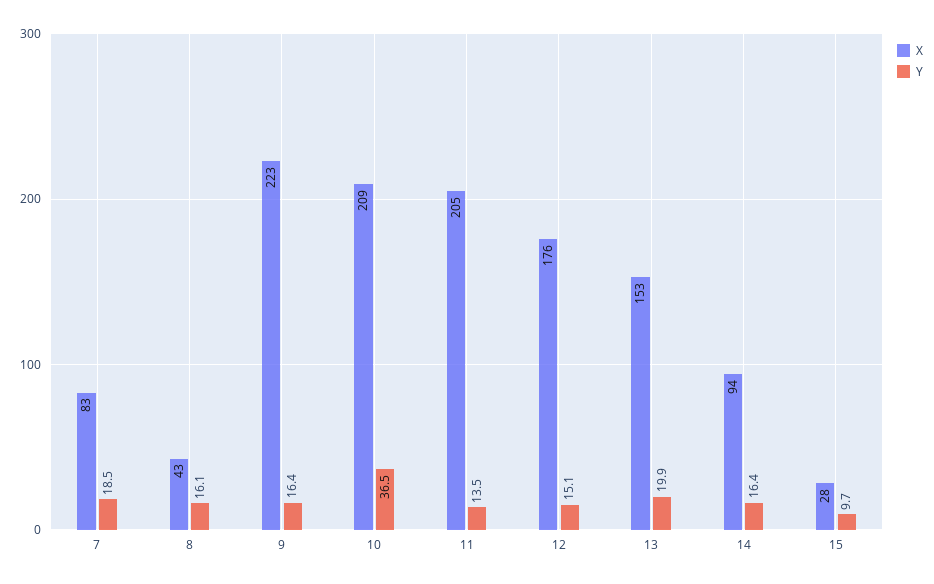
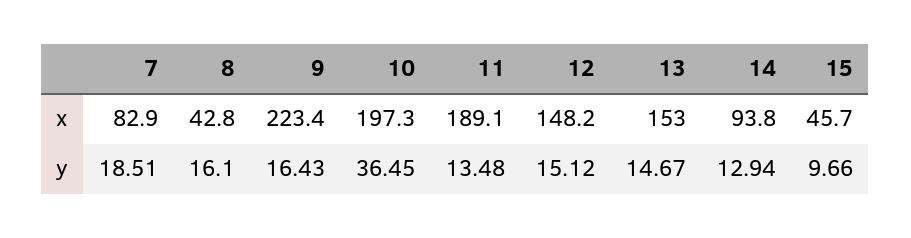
X, 10: 209 -> 197.3
X, 11: 205 -> 189.1
X, 12: 176 -> 148.2
Y, 13: 19.9 -> 14.67
Y, 14: 16.4 -> 12.94
X, 15: 28 -> 45.7

